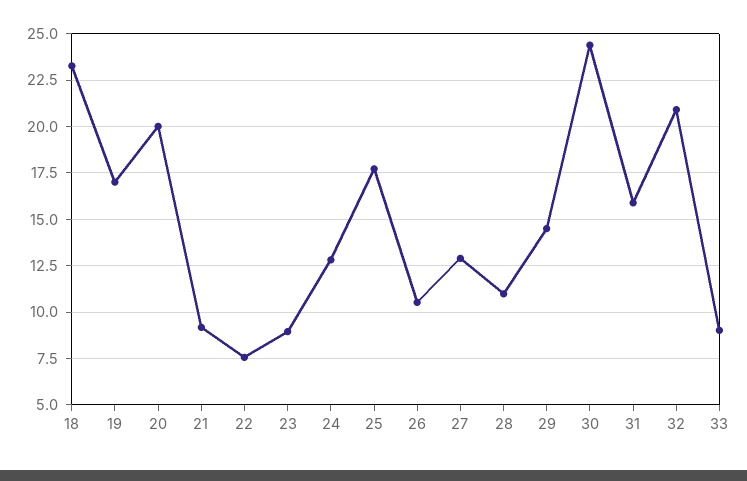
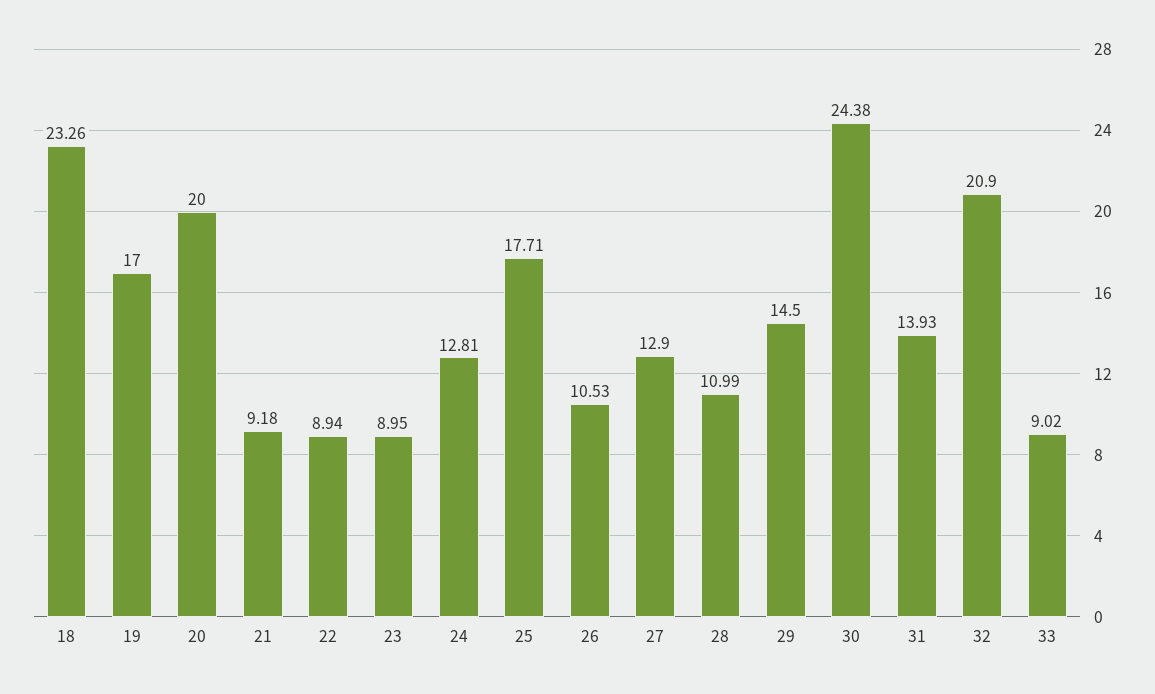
22: 7.5 -> 8.94
31: 16 -> 13.93

